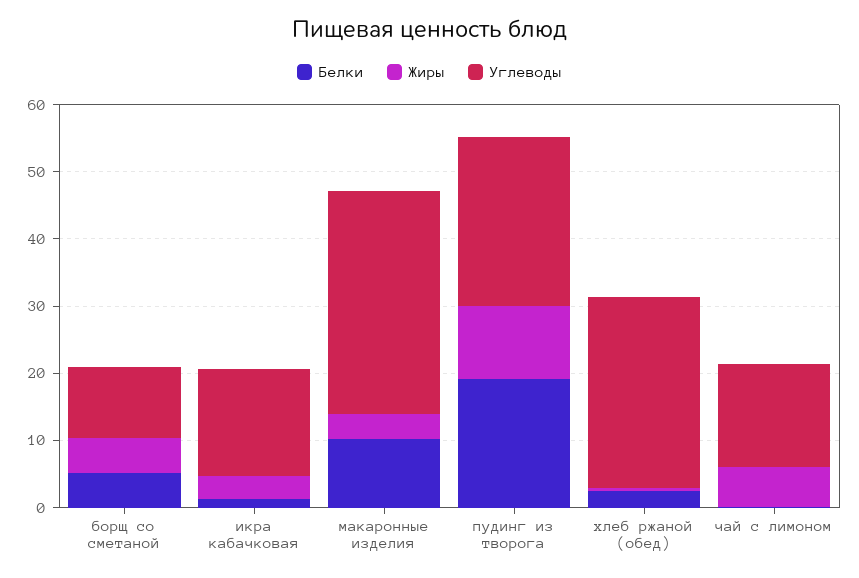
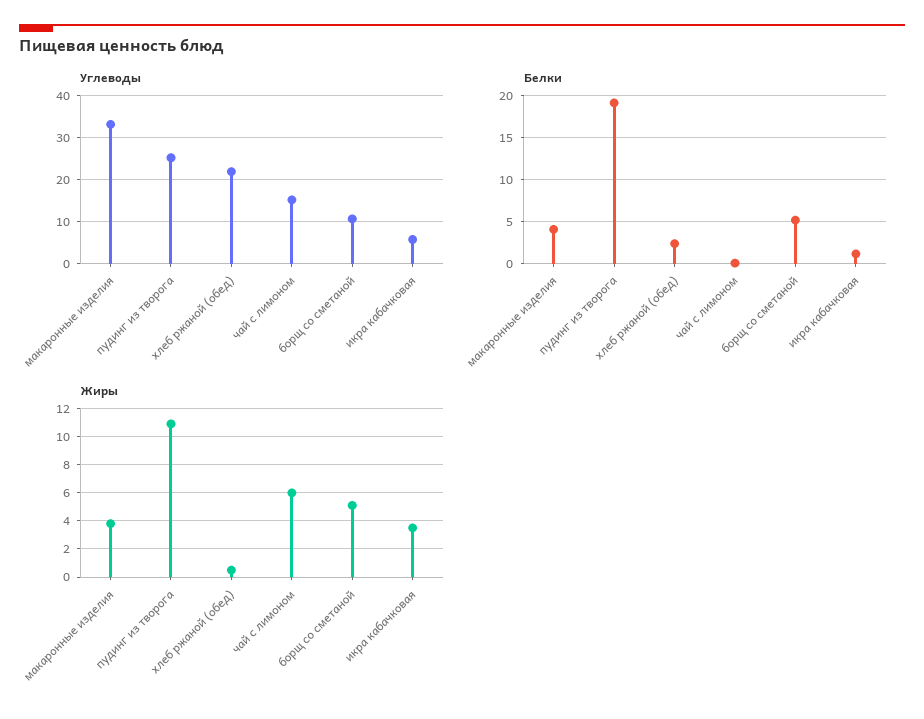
Углеводы, икра кабачковая: 16 -> 6
Белки, макаронные изделия: 10 -> 4
Углеводы, хлеб ржаной (обед): 28 -> 22

